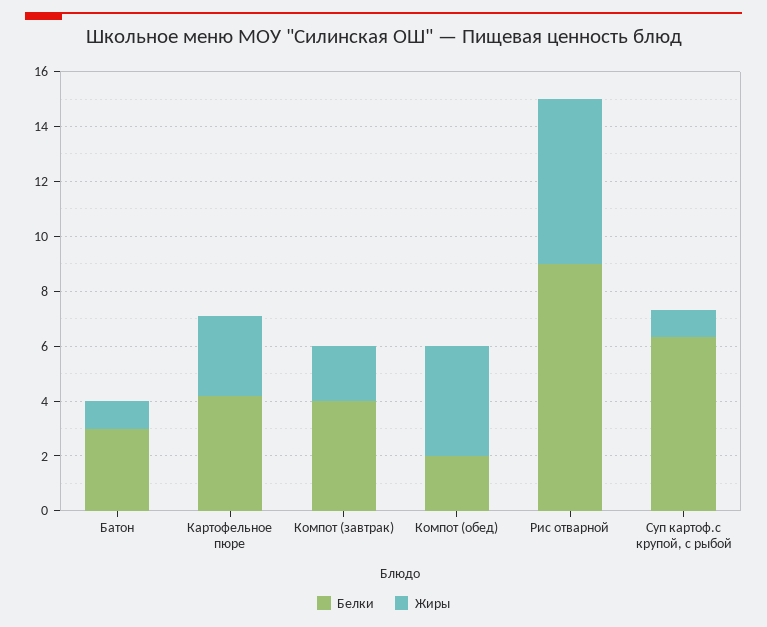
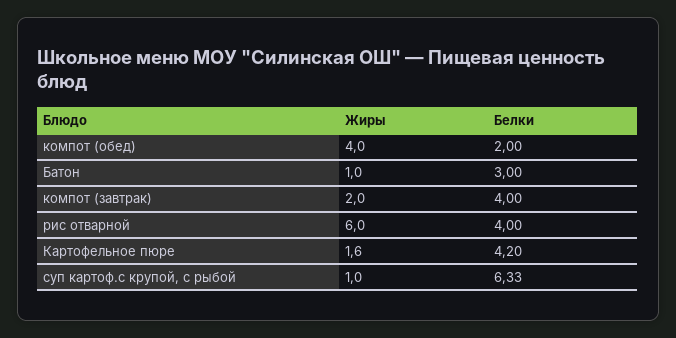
Жиры, Картофельное пюре: 3 -> 1.6
Белки, Рис отварной: 9 -> 4

